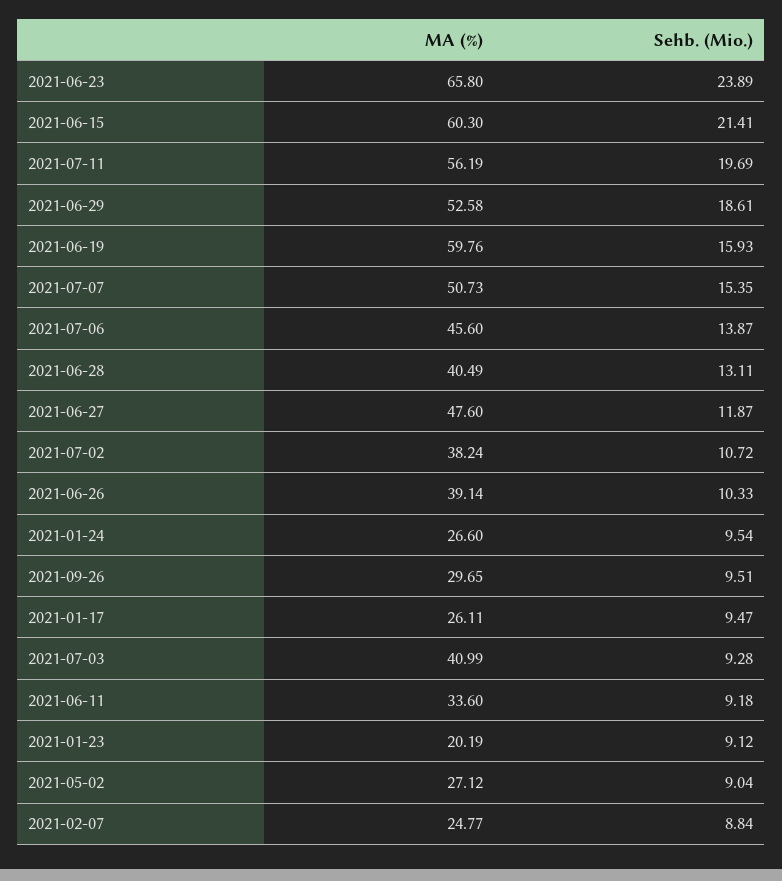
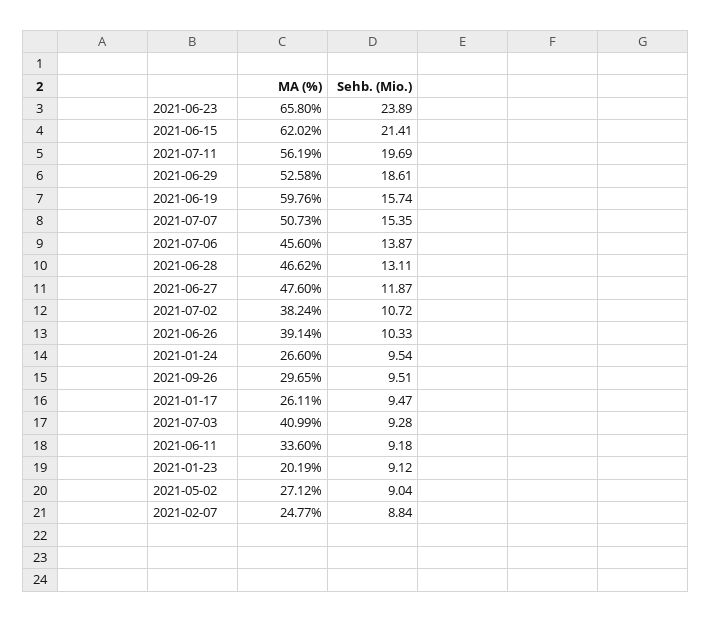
MA (%), 2021-06-15: 60.3 -> 62.02
Sehb. (Mio.), 2021-06-19: 15.93 -> 15.74
MA (%), 2021-06-28: 40.49 -> 46.62

